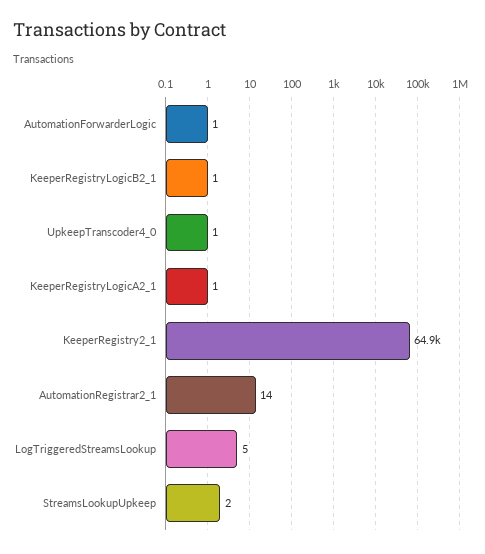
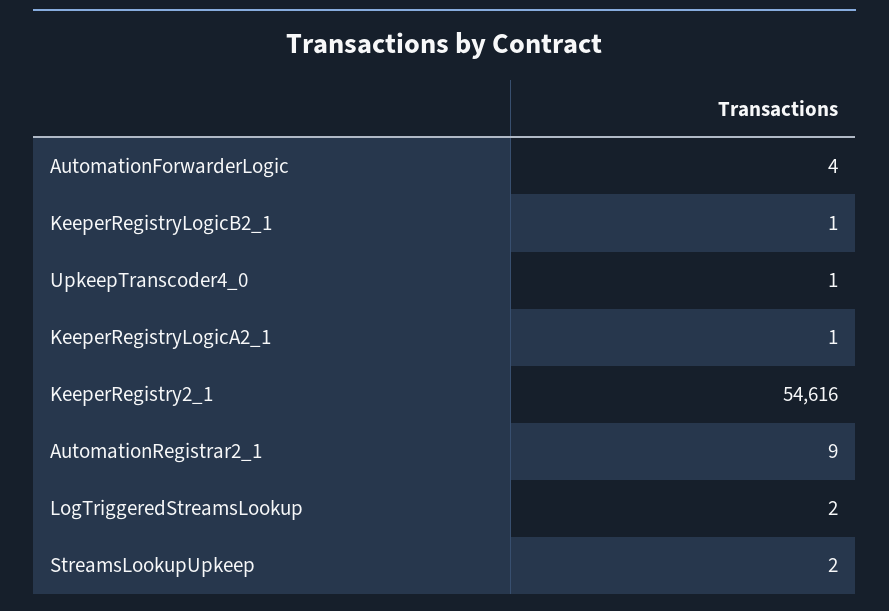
AutomationForwarderLogic: 1 -> 4
KeeperRegistry2_1: 64900 -> 54616
AutomationRegistrar2_1: 14 -> 9
LogTriggeredStreamsLookup: 5 -> 2

